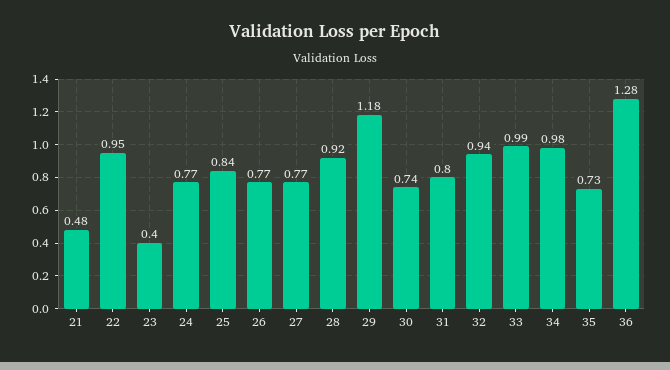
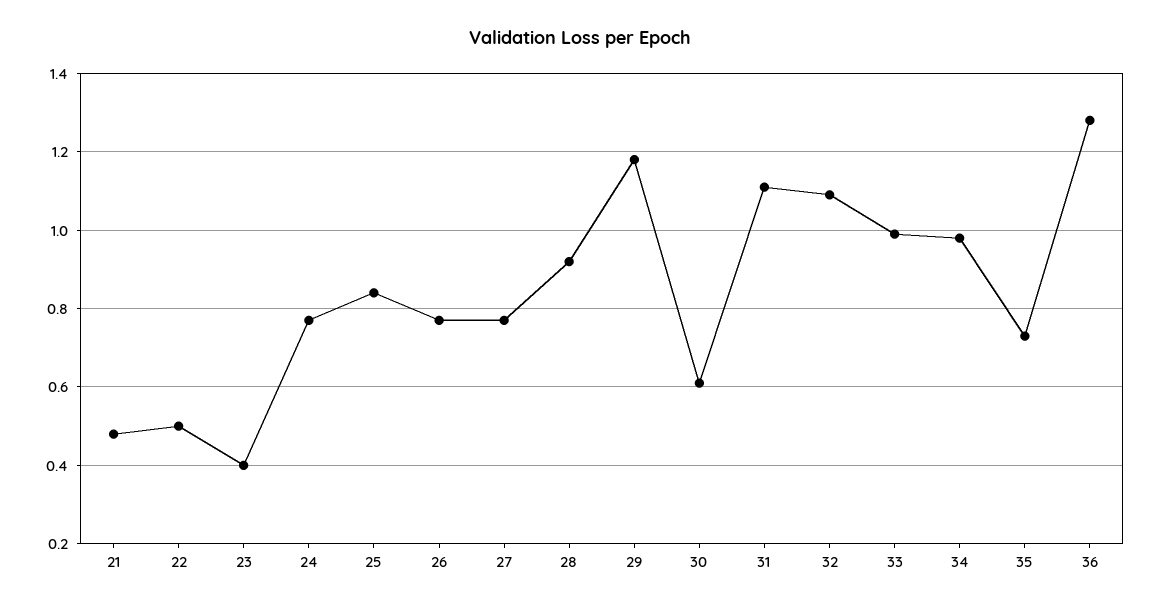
22: 0.95 -> 0.5
30: 0.74 -> 0.6
31: 0.8 -> 1.1
32: 0.94 -> 1.1

